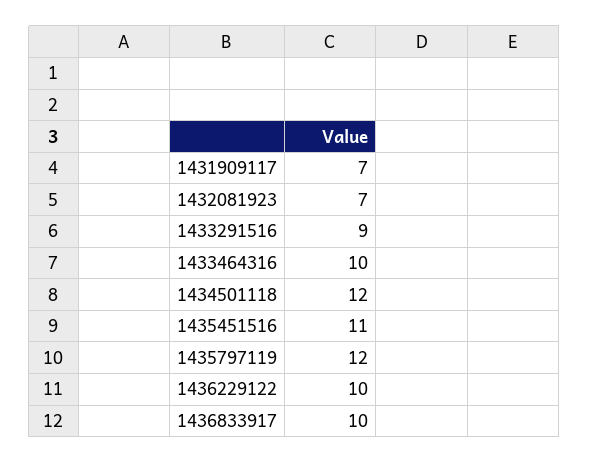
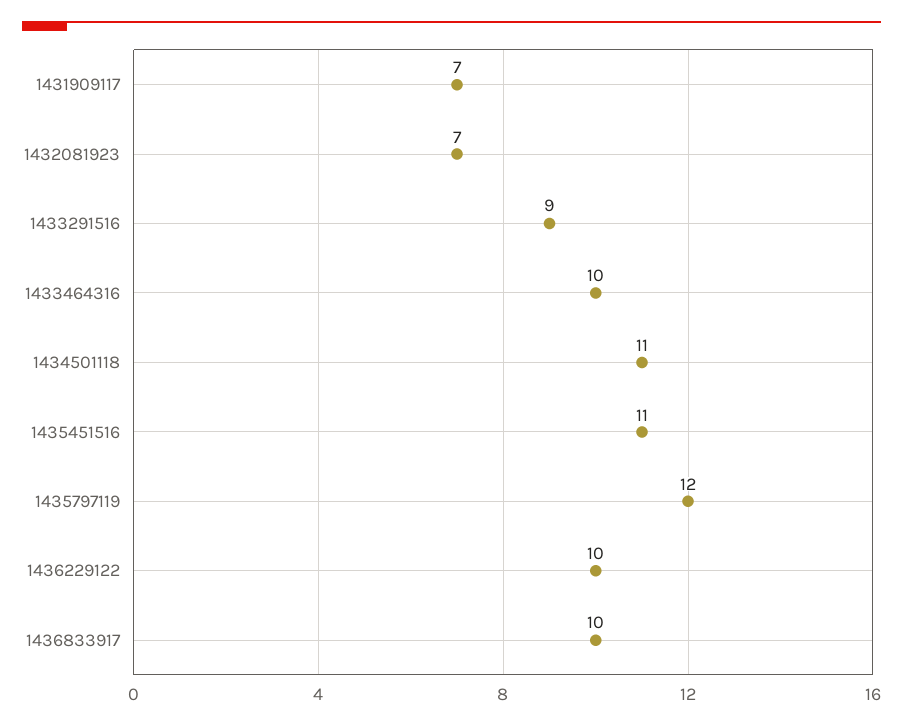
1434501118: 12 -> 11

